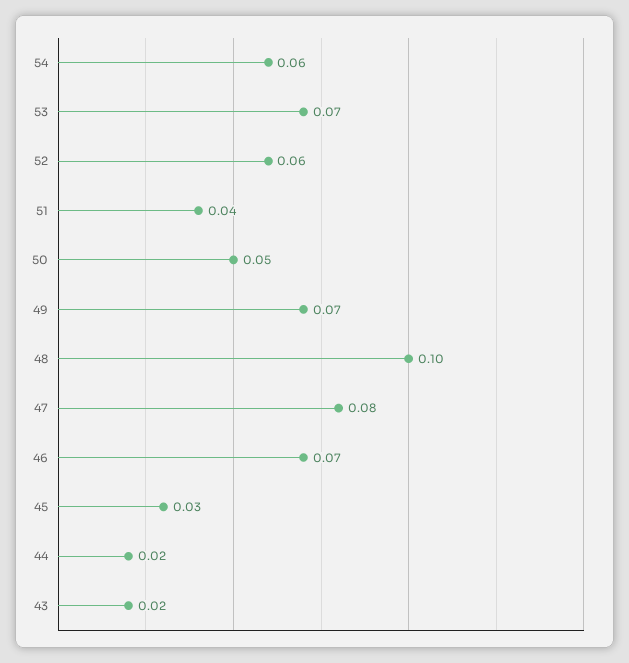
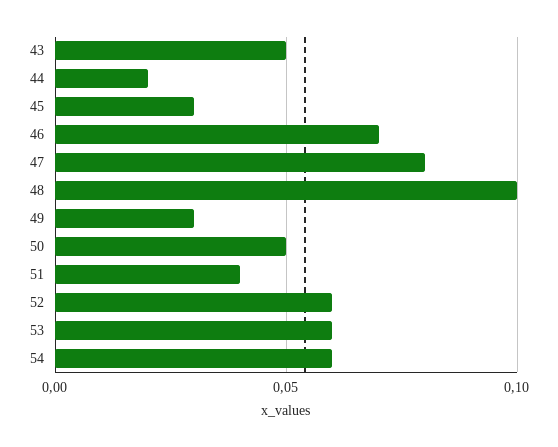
53: 0.07 -> 0.06
49: 0.07 -> 0.03
43: 0.02 -> 0.05

